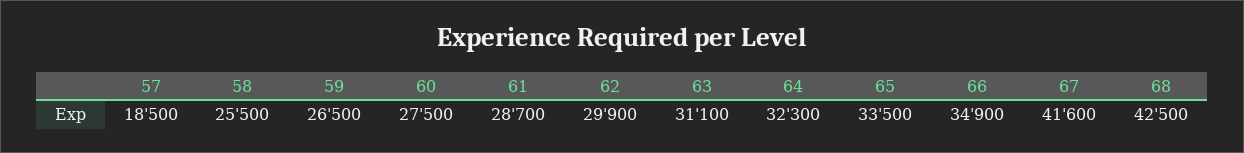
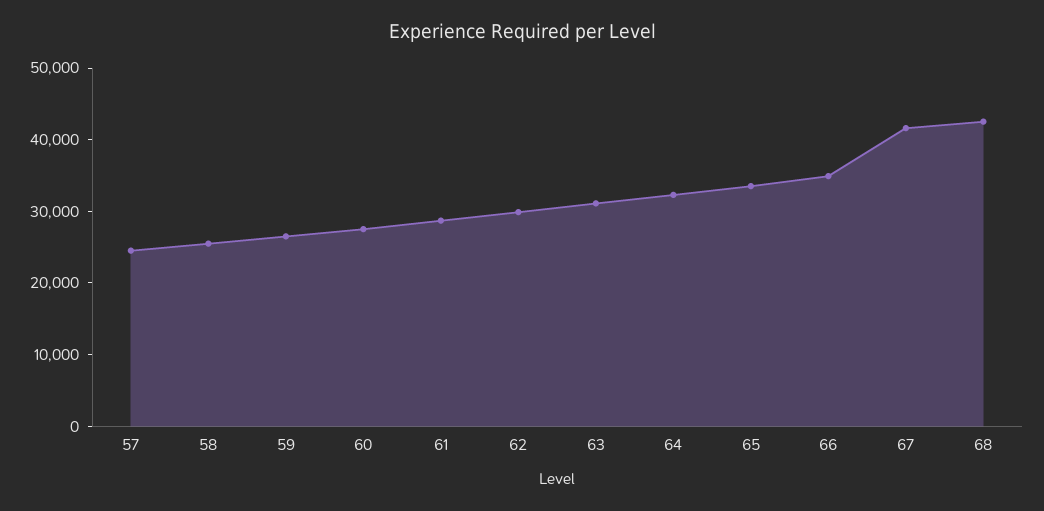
57: 18500 -> 24000

